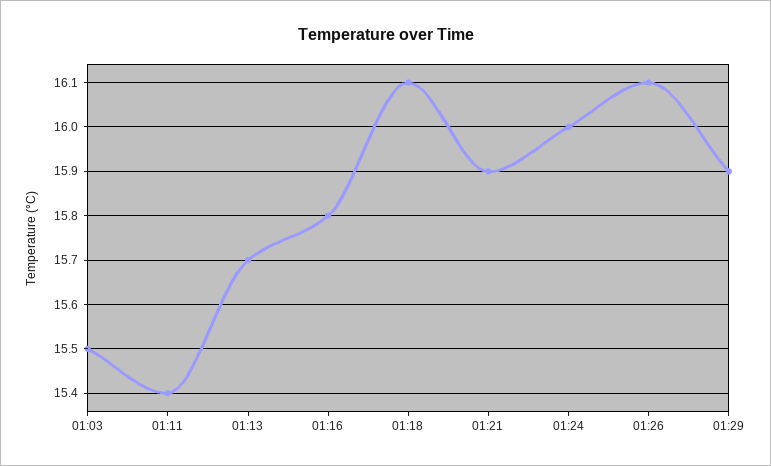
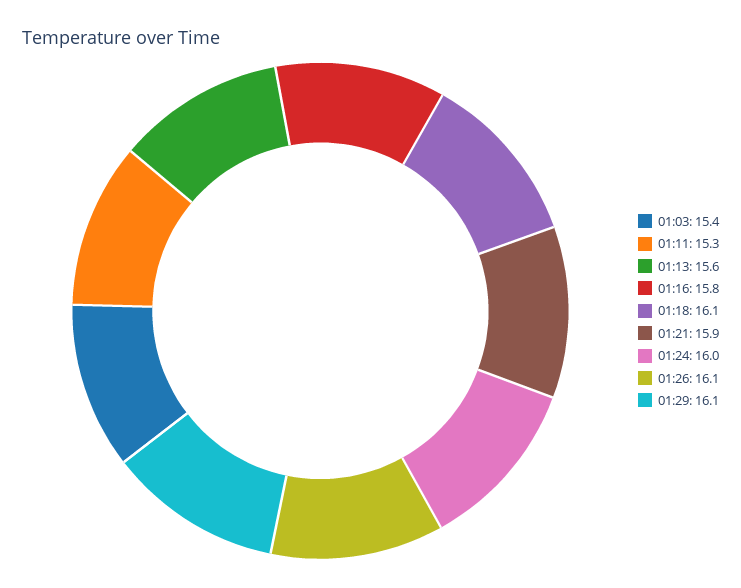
01:03: 15.5 -> 15.4
01:11: 15.4 -> 15.3
01:13: 15.7 -> 15.6
01:29: 15.9 -> 16.1

